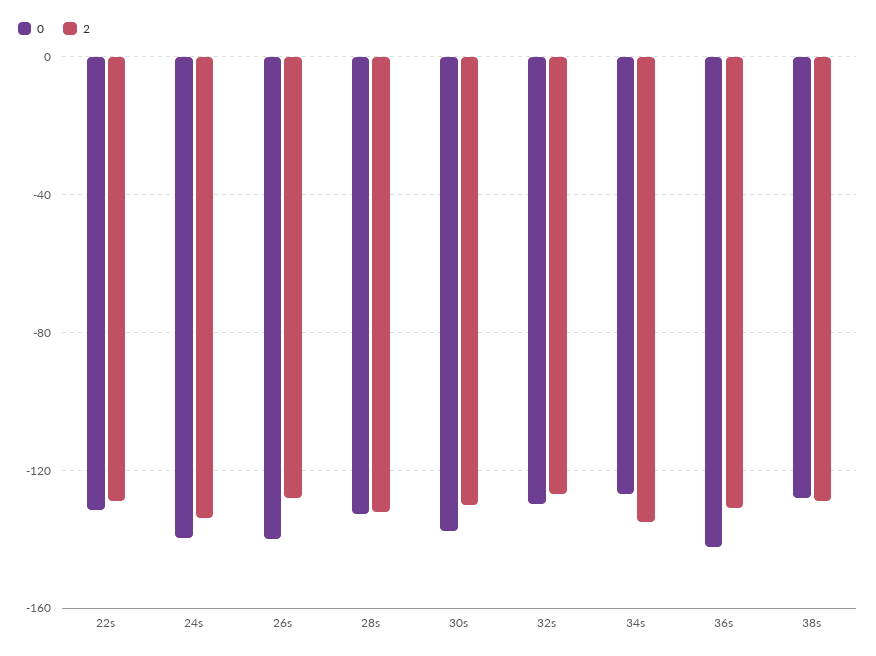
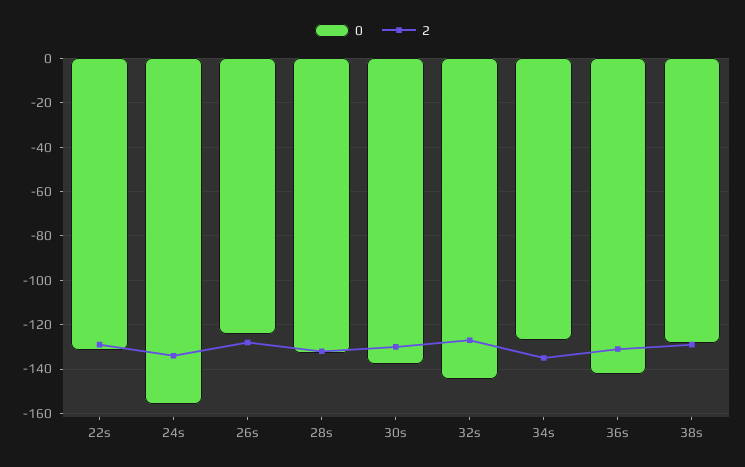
0, 24s: -140 -> -155
0, 26s: -140 -> -125
0, 32s: -130 -> -145

